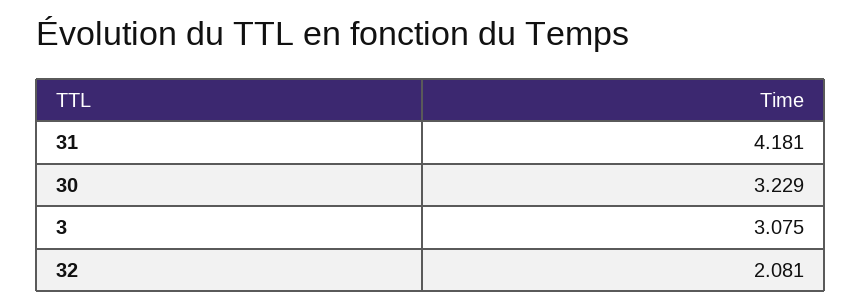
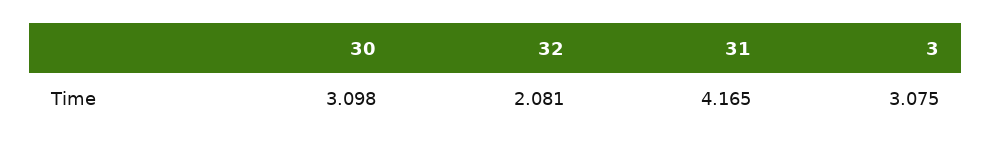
31: 4.181 -> 4.165
30: 3.229 -> 3.098

